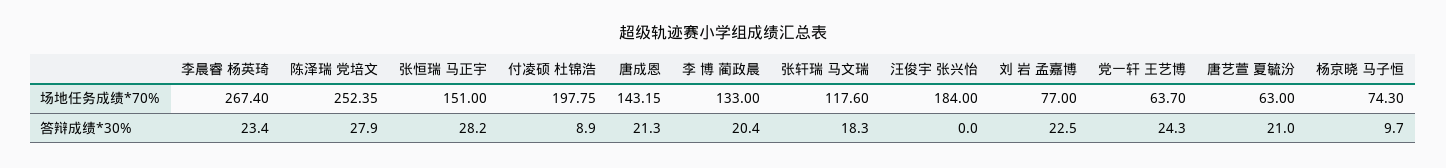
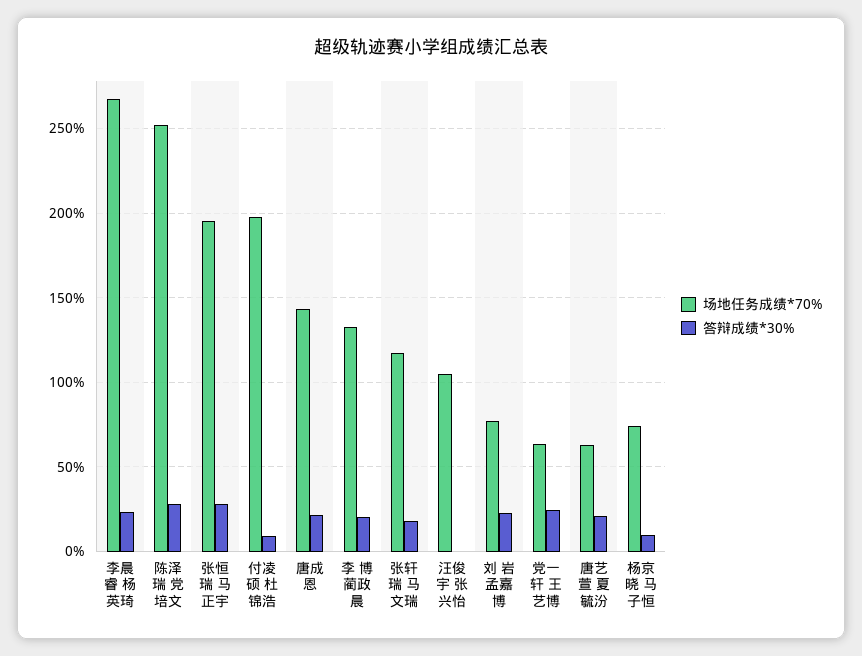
场地任务成绩*70%, 张恒瑞 马正宇: 151 -> 195
场地任务成绩*70%, 汪俊宇 张兴怡: 184 -> 105

